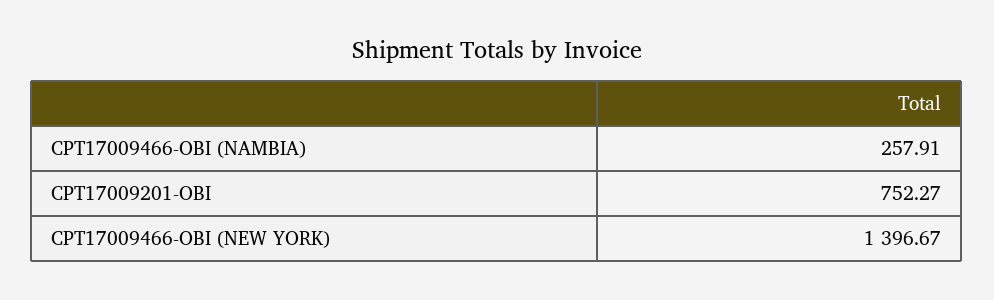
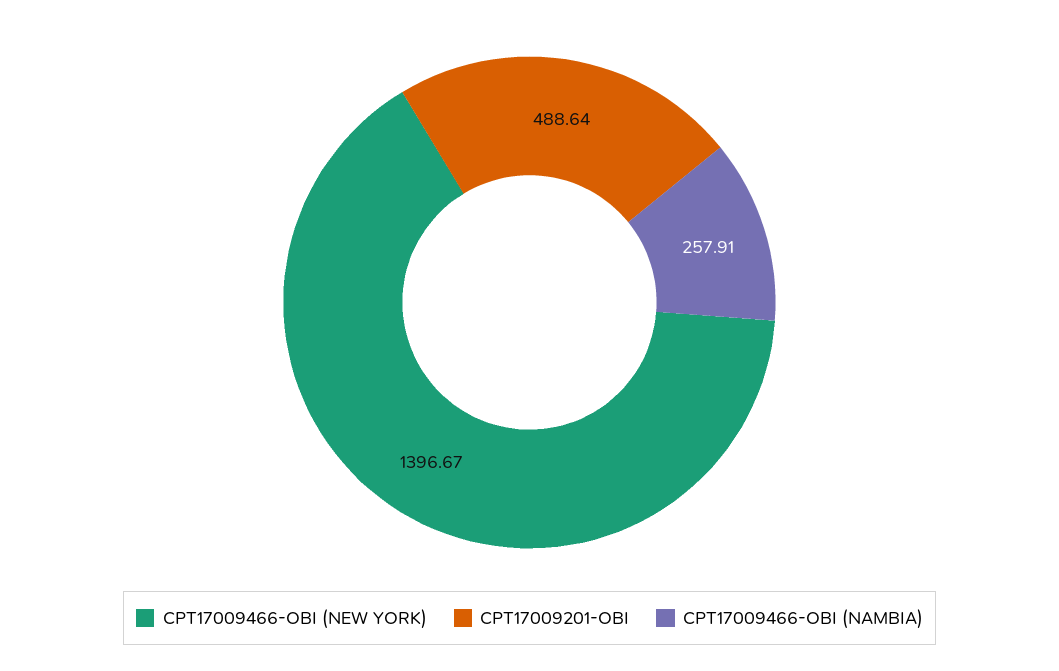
CPT17009201-OBI: 752.27 -> 488.64

